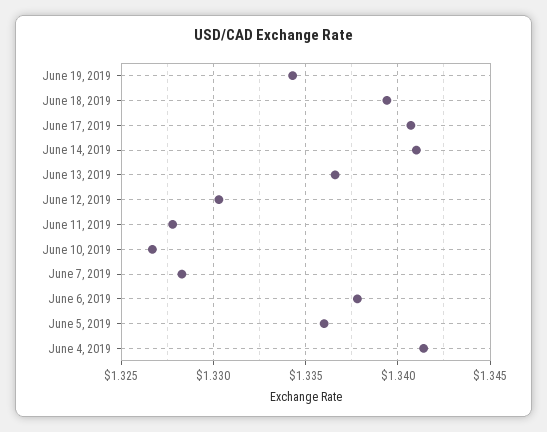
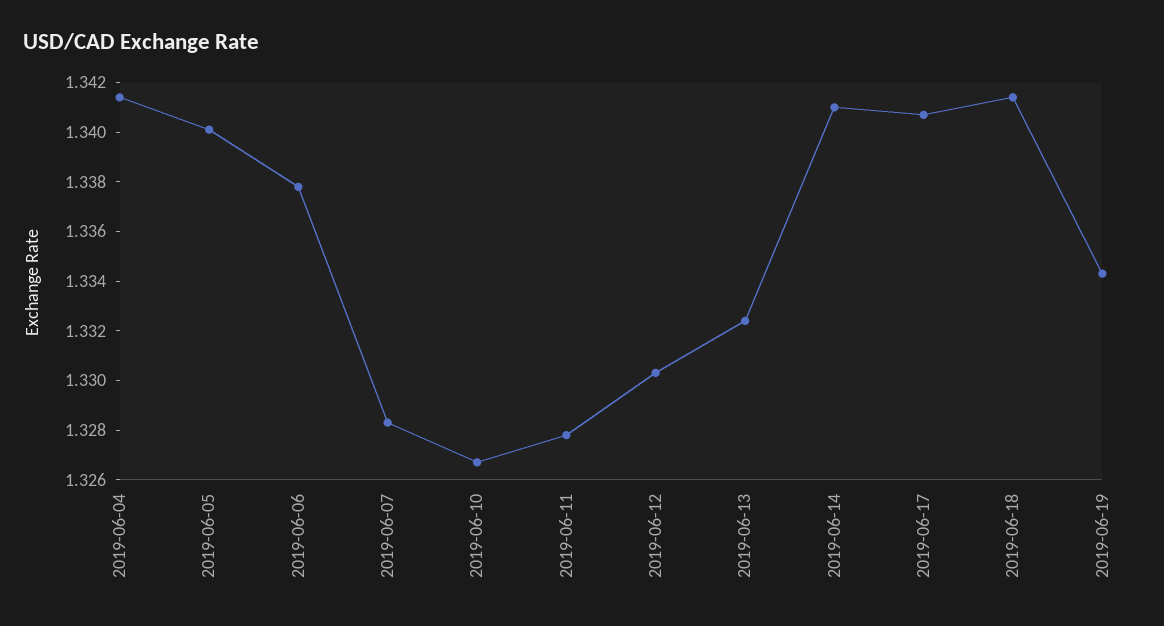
June 18, 2019: 1.3395 -> 1.3415
June 13, 2019: 1.3365 -> 1.3325
June 5, 2019: 1.336 -> 1.34

